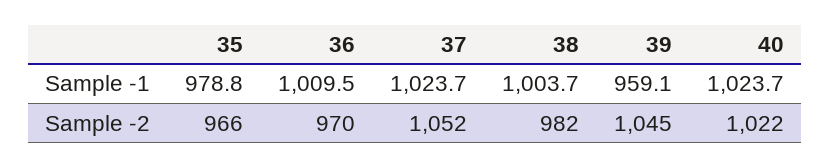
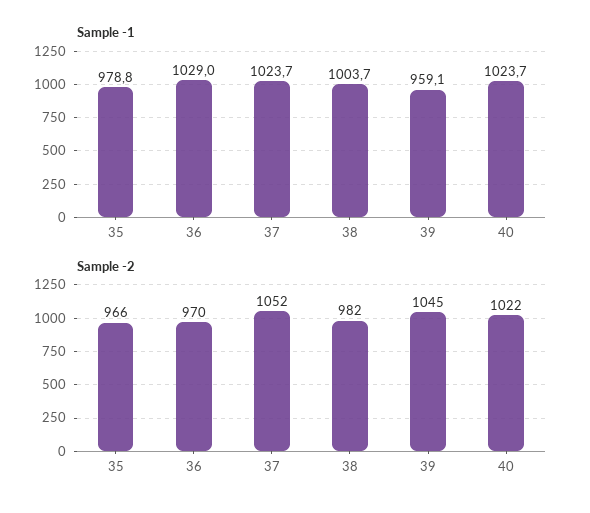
Sample -1, 36: 1009.5 -> 1029

